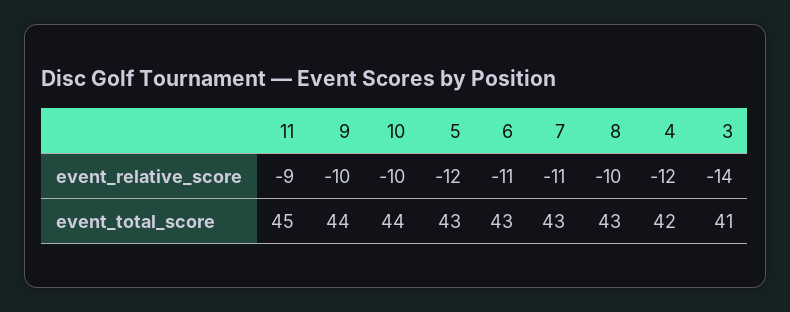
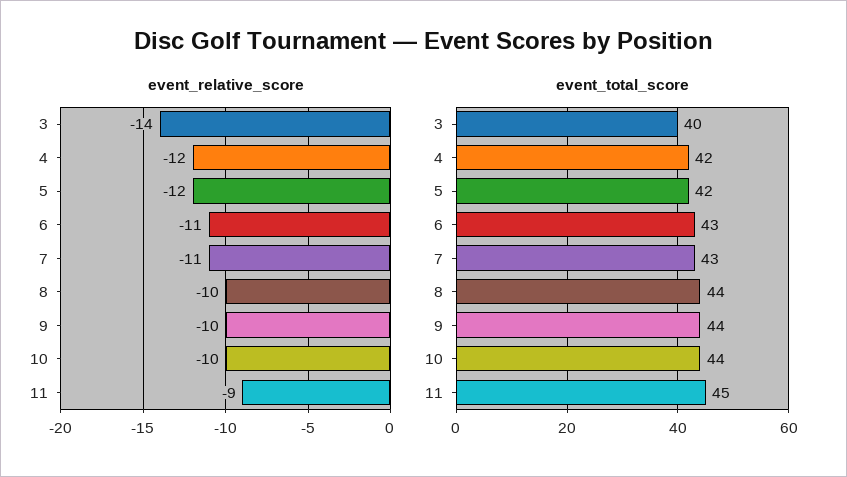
event_total_score, 5: 43 -> 42
event_total_score, 8: 43 -> 44
event_total_score, 3: 41 -> 40

